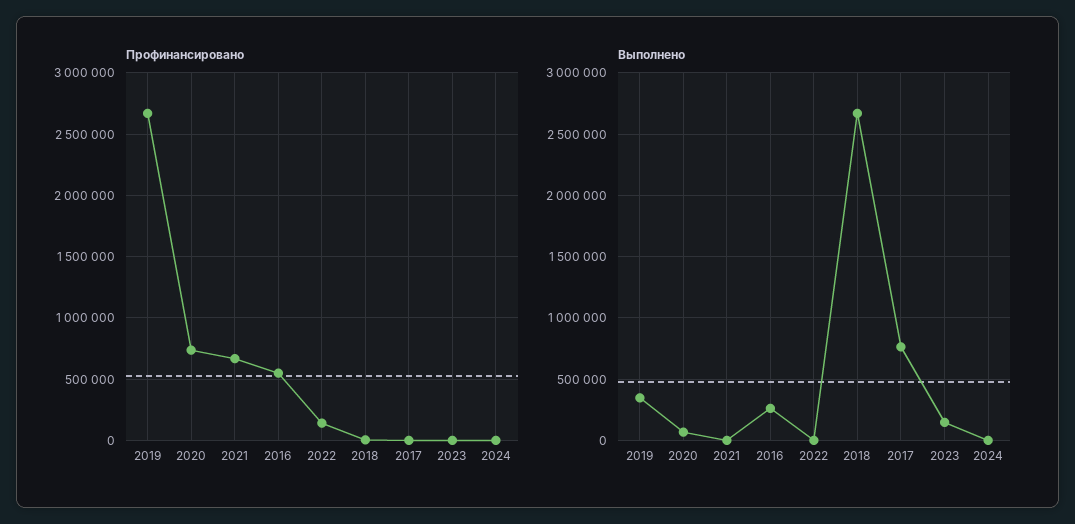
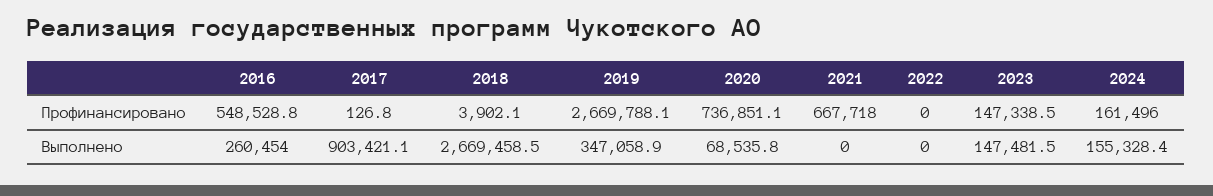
Профинансировано, 2022: 150000 -> 0
Профинансировано, 2023: 0 -> 147338.5
Профинансировано, 2024: 0 -> 161496
Выполнено, 2017: 750000 -> 903421.1
Выполнено, 2024: 0 -> 155328.4

